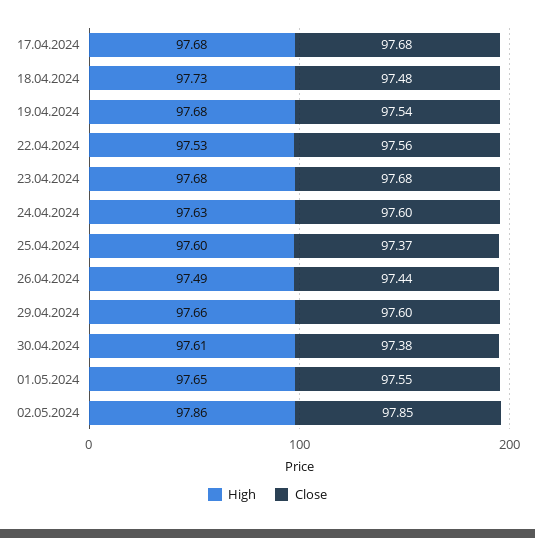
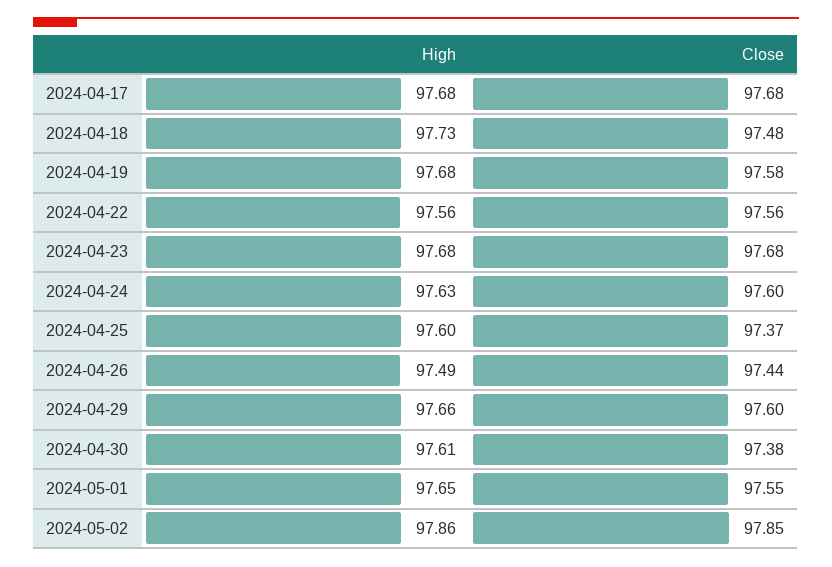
Close, 19.04.2024: 97.54 -> 97.58
High, 22.04.2024: 97.53 -> 97.56

